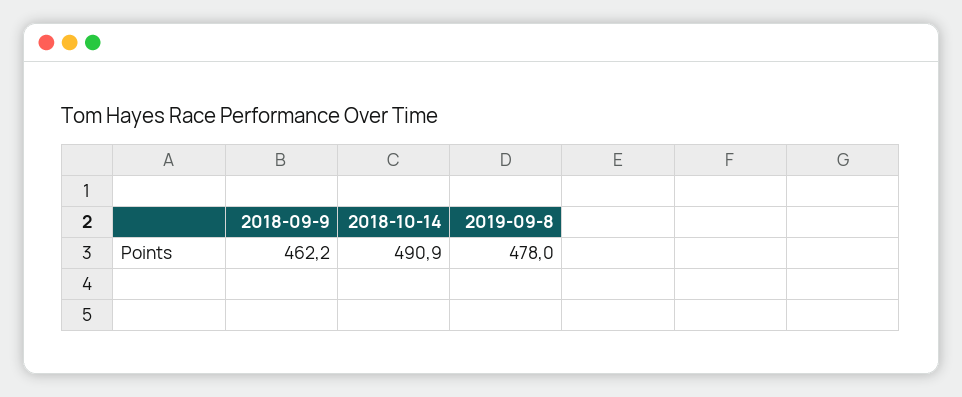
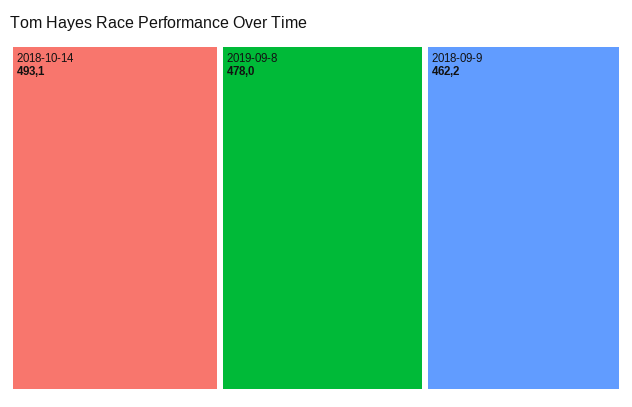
2018-10-14: 490.9 -> 493.1

